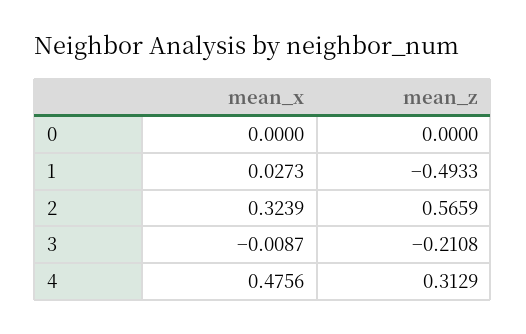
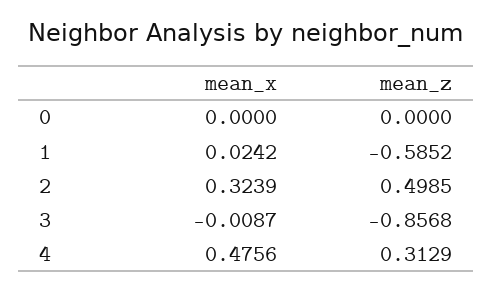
mean_x, 1: 0.0273 -> 0.0242
mean_z, 1: -0.4933 -> -0.5852
mean_z, 2: 0.5659 -> 0.4985
mean_z, 3: -0.2108 -> -0.8568

